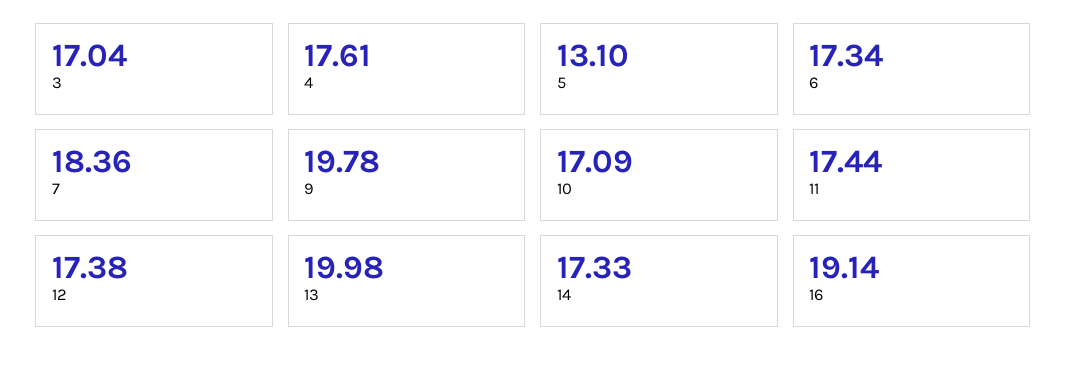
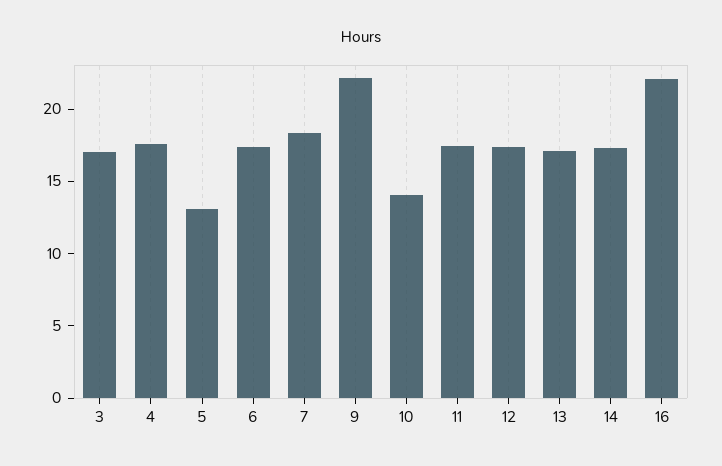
9: 19.78 -> 22
10: 17.09 -> 14
13: 19.98 -> 17
16: 19.14 -> 22

